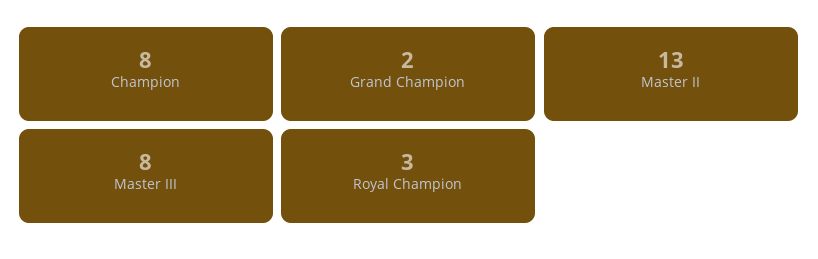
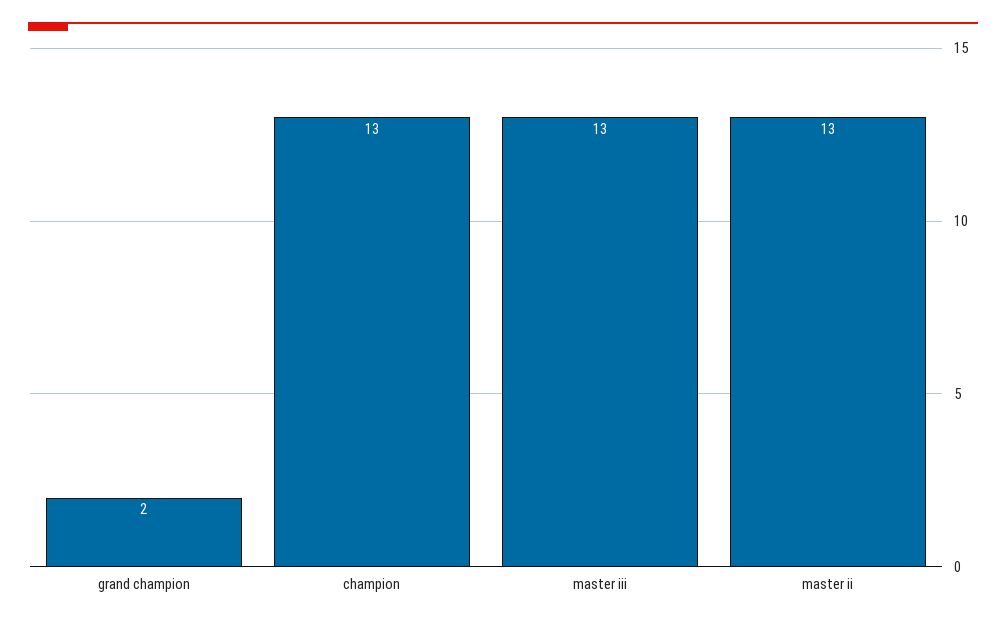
Champion: 8 -> 13
Master III: 8 -> 13
Royal Champion: 3 -> none

